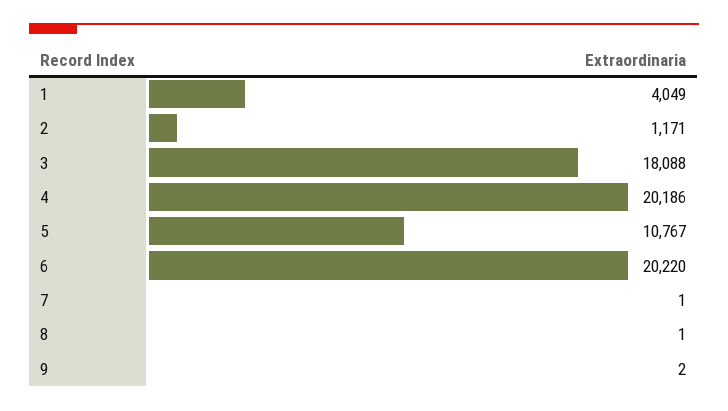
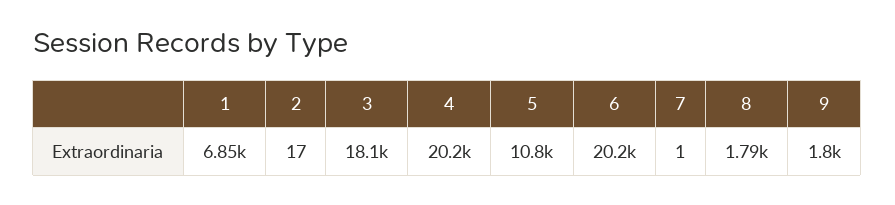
1: 4049 -> 6850
2: 1171 -> 17
8: 1 -> 1790
9: 2 -> 1800

